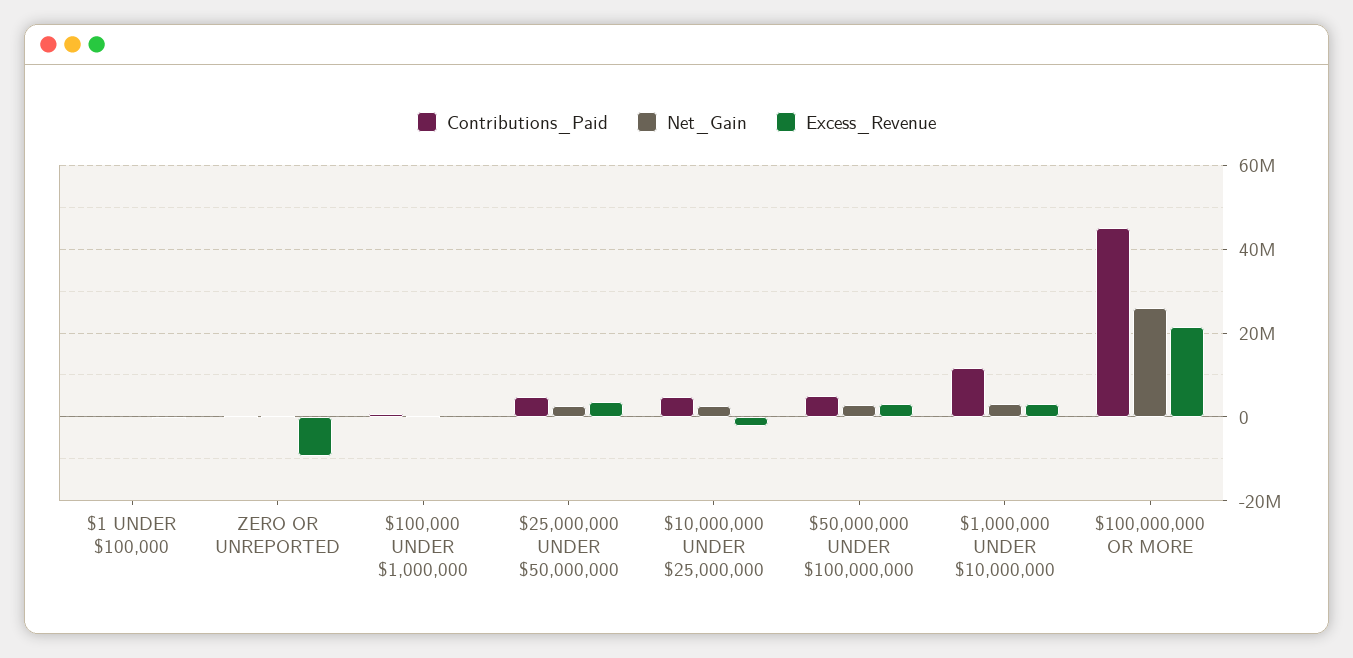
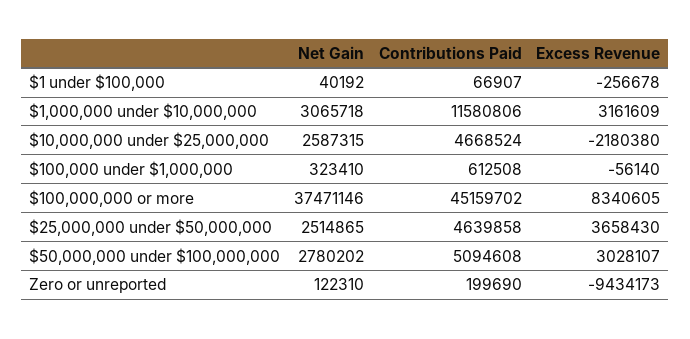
Net_Gain, $100,000,000 OR MORE: 26000000 -> 37471146
Excess_Revenue, $100,000,000 OR MORE: 22000000 -> 8340605

